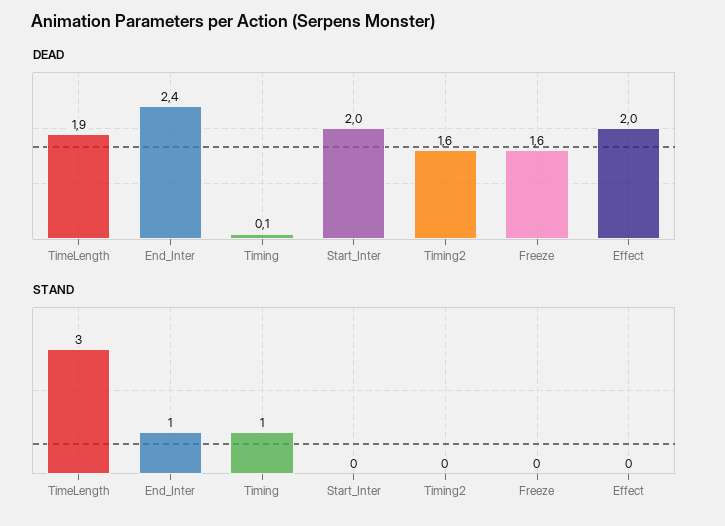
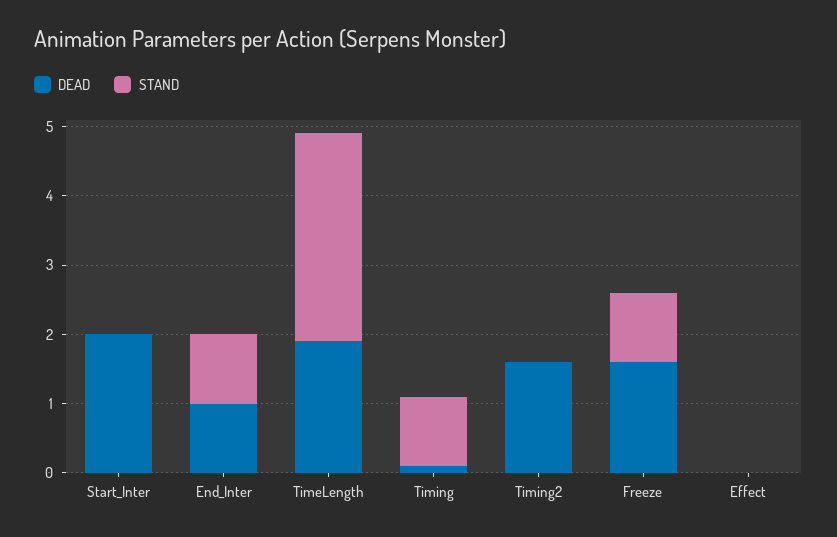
DEAD, End_Inter: 2.4 -> 1
DEAD, Effect: 2 -> 0
STAND, Freeze: 0 -> 1

